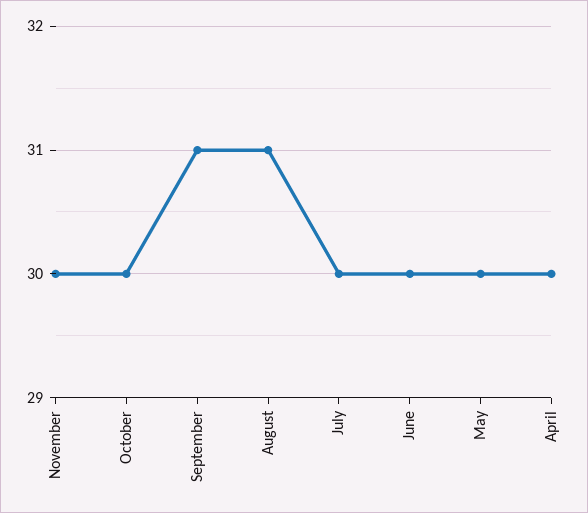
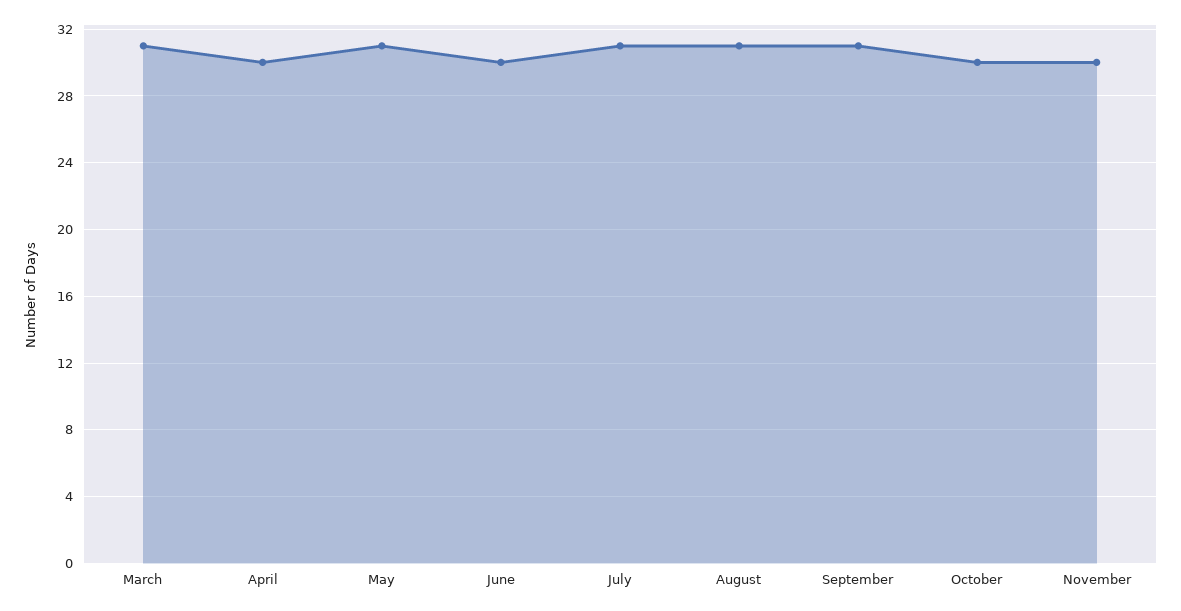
July: 30 -> 31
May: 30 -> 31
March: none -> 31

